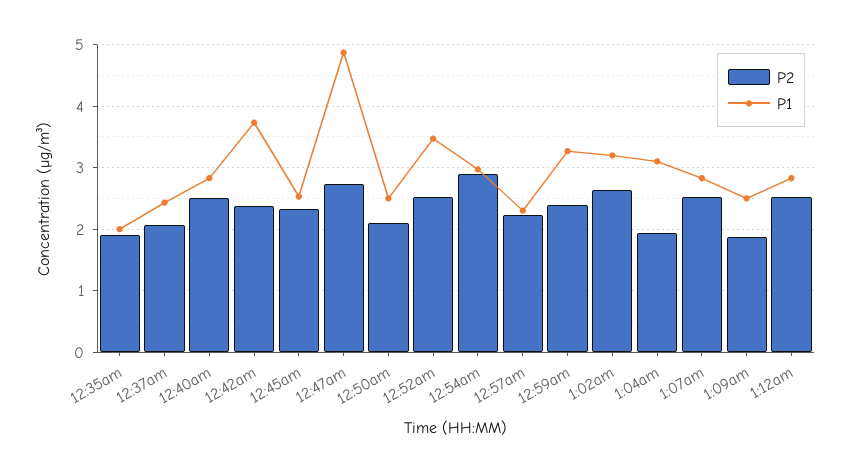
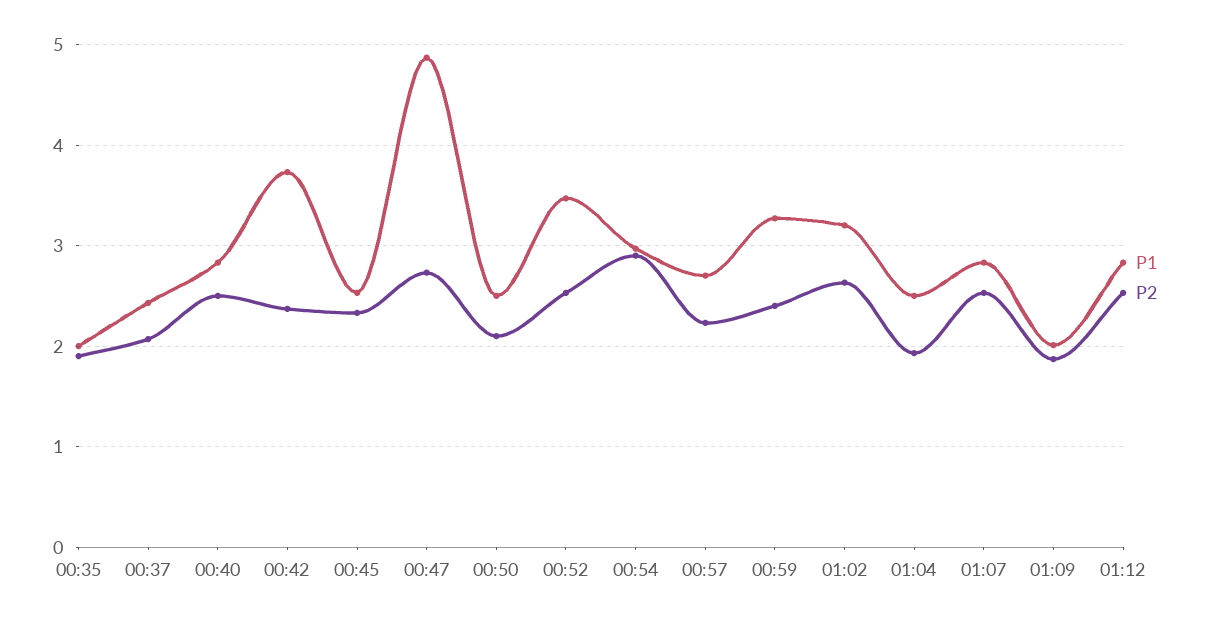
P1, 12:57am: 2.3 -> 2.7
P1, 1:04am: 3.1 -> 2.5
P1, 1:09am: 2.5 -> 2

